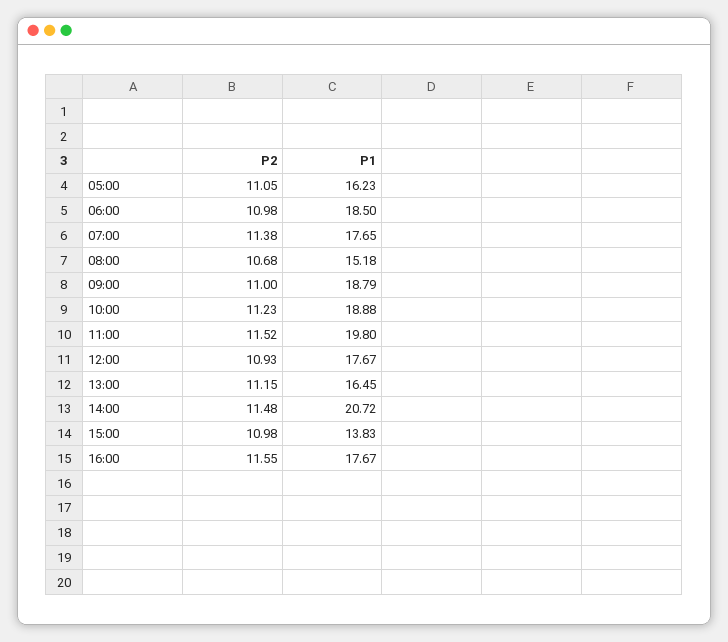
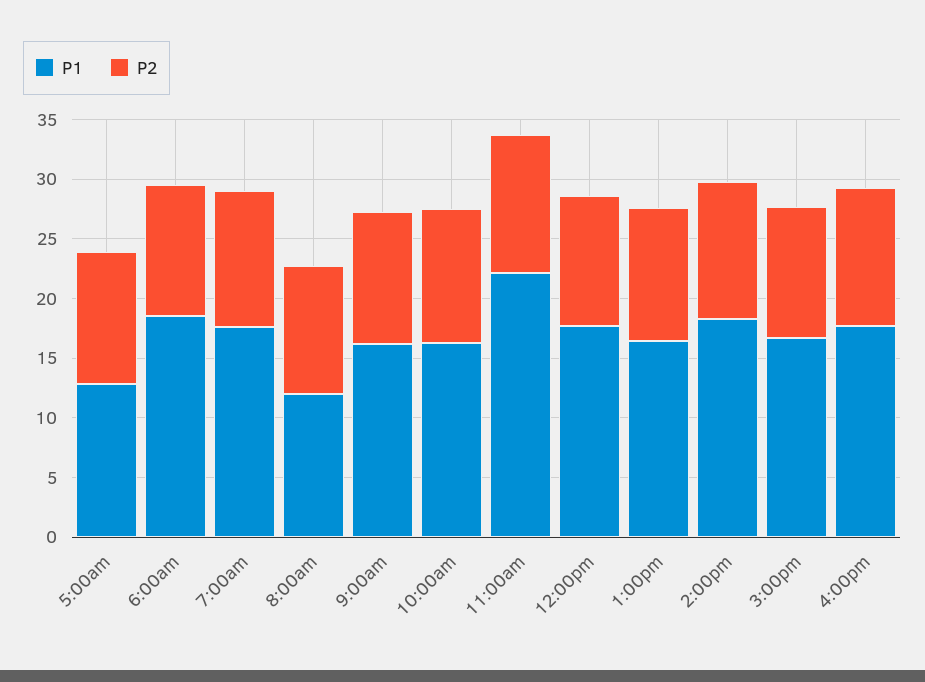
P1, 05:00: 16.23 -> 13
P1, 08:00: 15.18 -> 12
P1, 09:00: 18.79 -> 16
P1, 10:00: 18.88 -> 16
P1, 11:00: 19.8 -> 22
P1, 14:00: 20.72 -> 18
P1, 15:00: 13.83 -> 17

